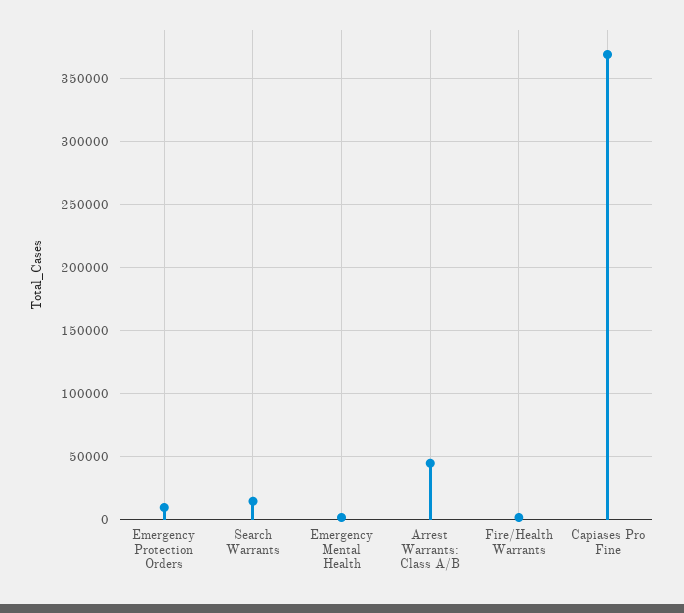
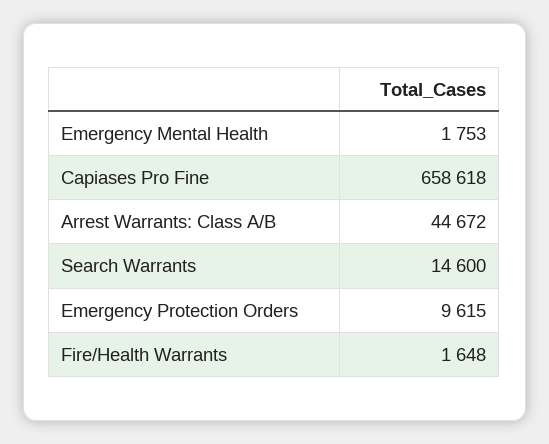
Capiases Pro Fine: 370000 -> 658618

